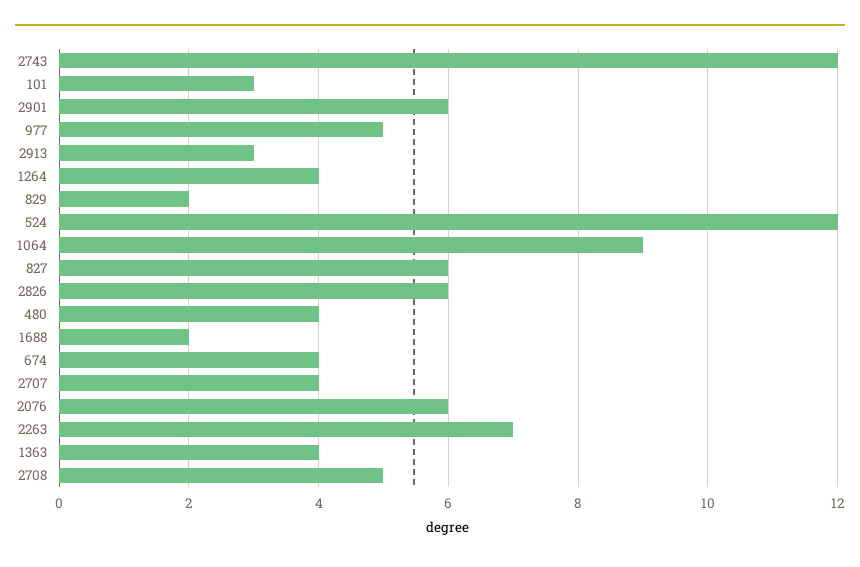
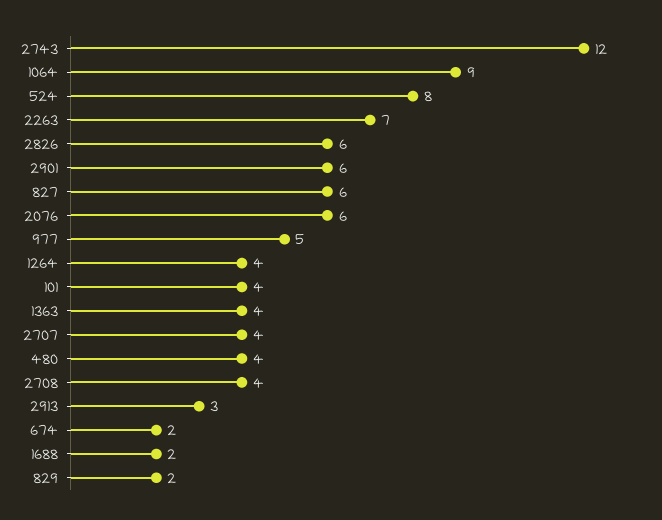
101: 3 -> 4
524: 12 -> 8
674: 4 -> 2
2708: 5 -> 4

